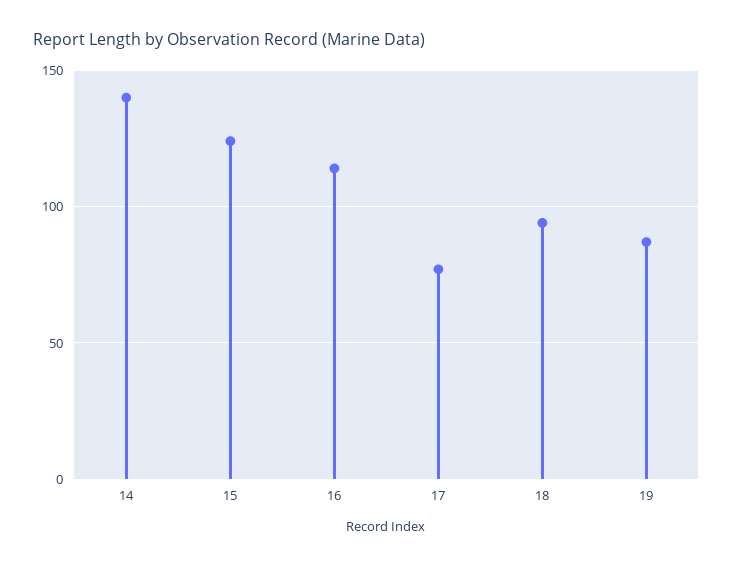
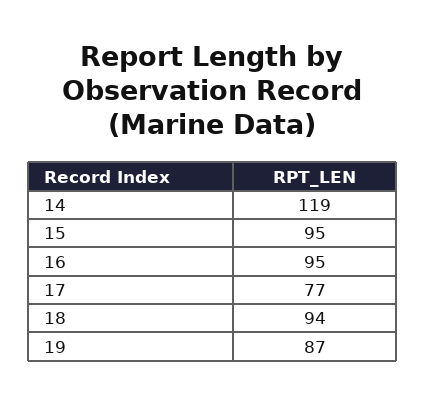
14: 140 -> 119
15: 125 -> 95
16: 115 -> 95

